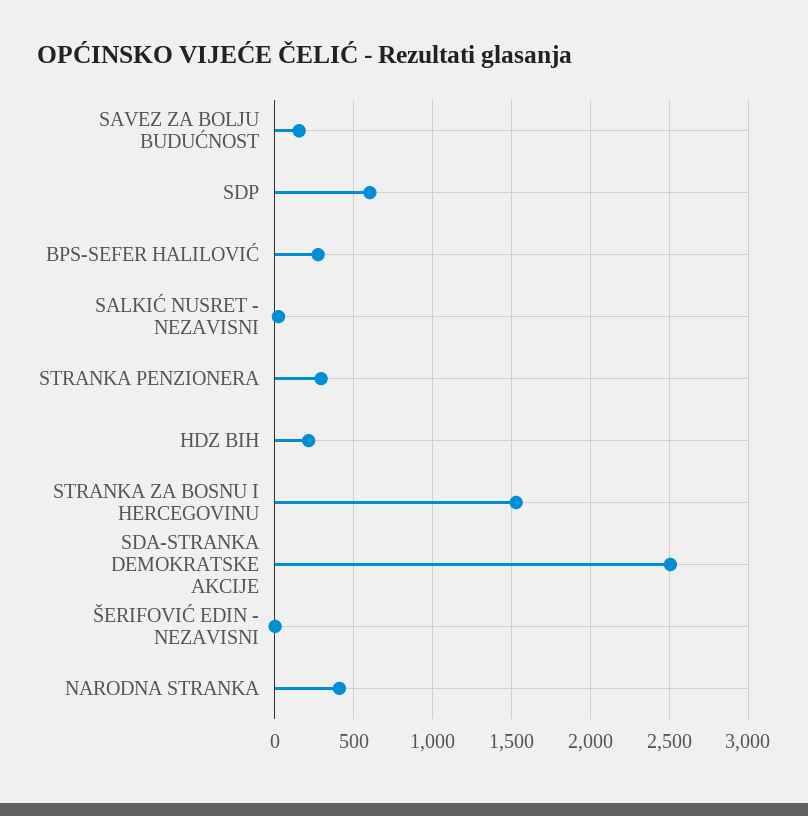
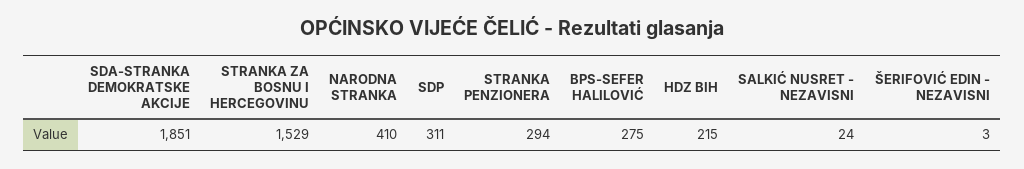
SAVEZ ZA BOLJU BUDUĆNOST: 150 -> none
SDP: 600 -> 311
SDA-STRANKA DEMOKRATSKE AKCIJE: 2500 -> 1851

